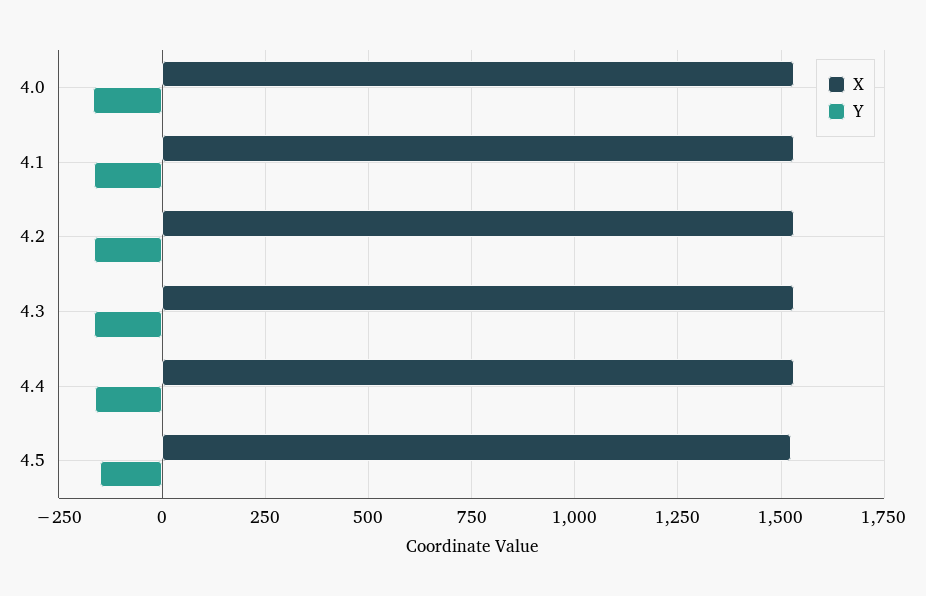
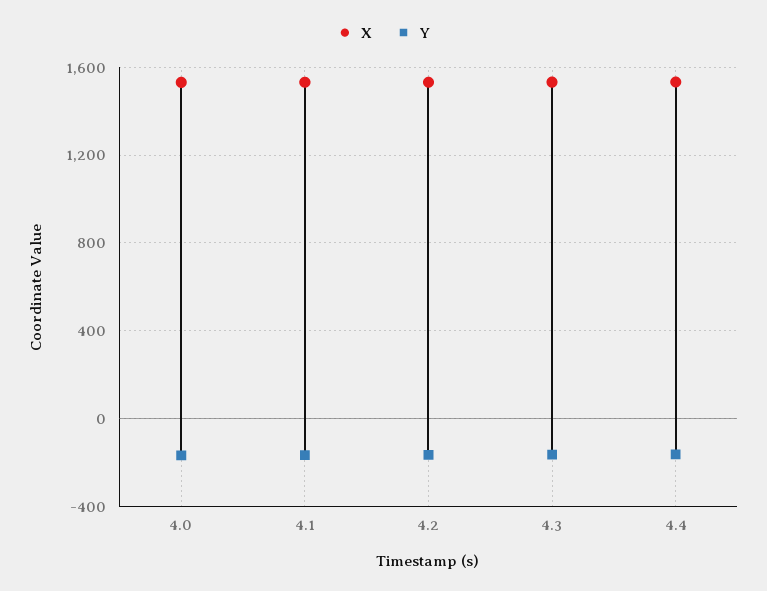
X, 4.5: 1525 -> none
Y, 4.5: -150 -> none

